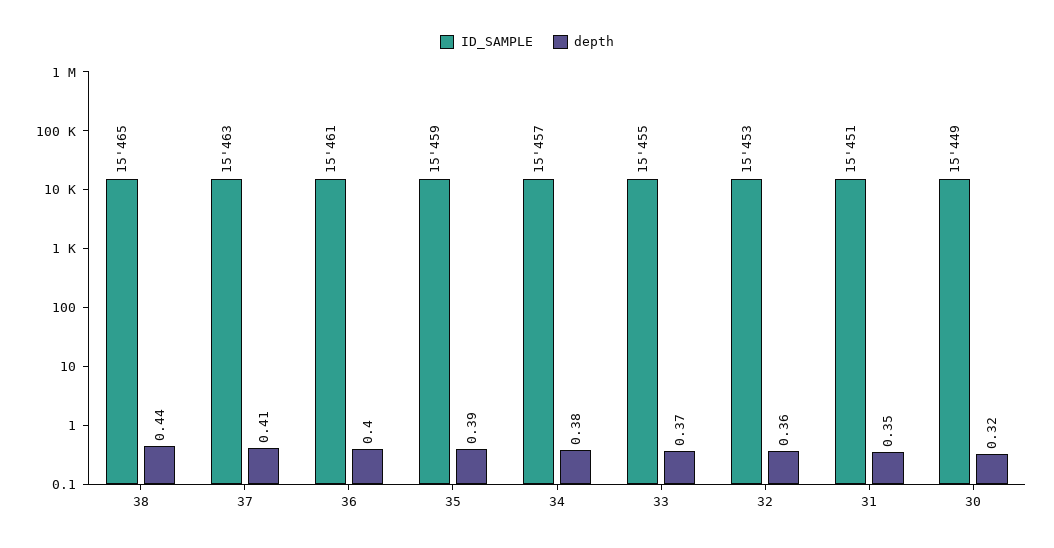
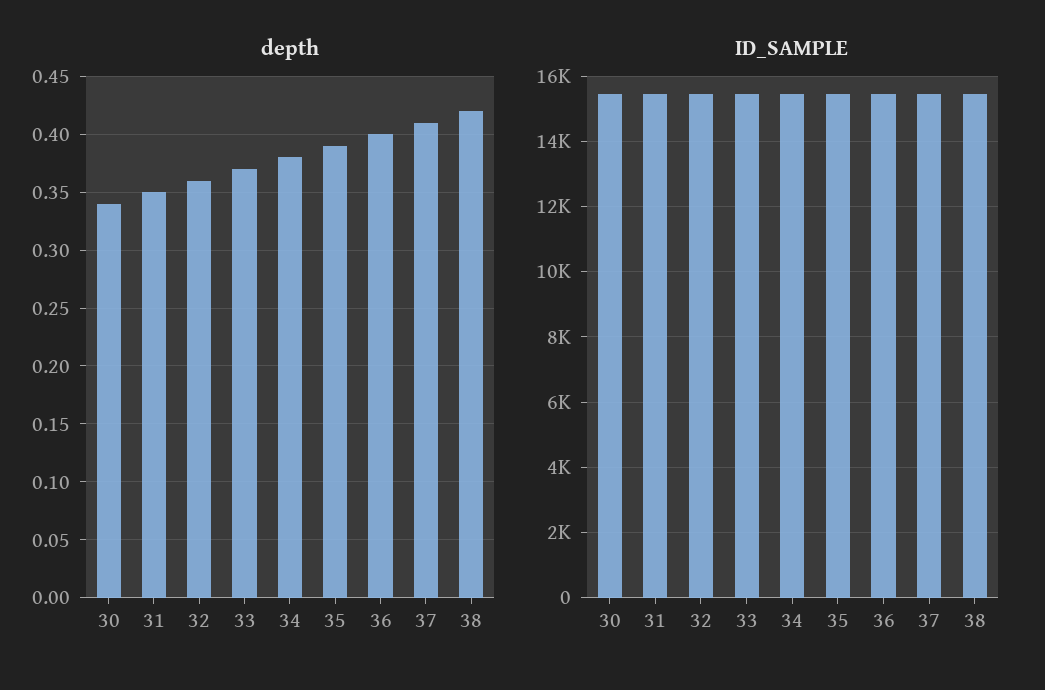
depth, 38: 0.44 -> 0.42
depth, 30: 0.32 -> 0.34

